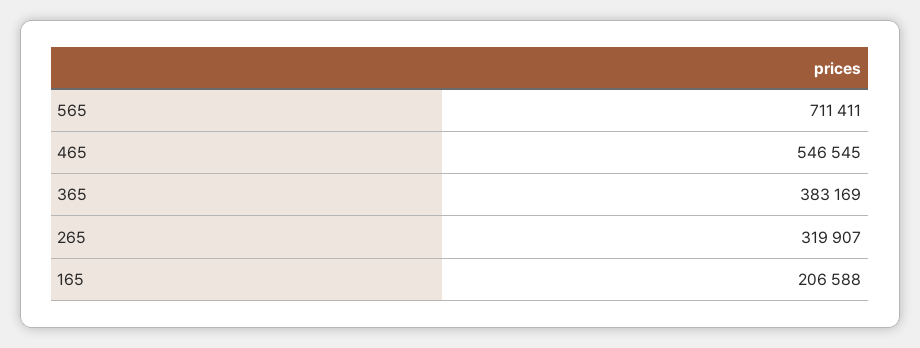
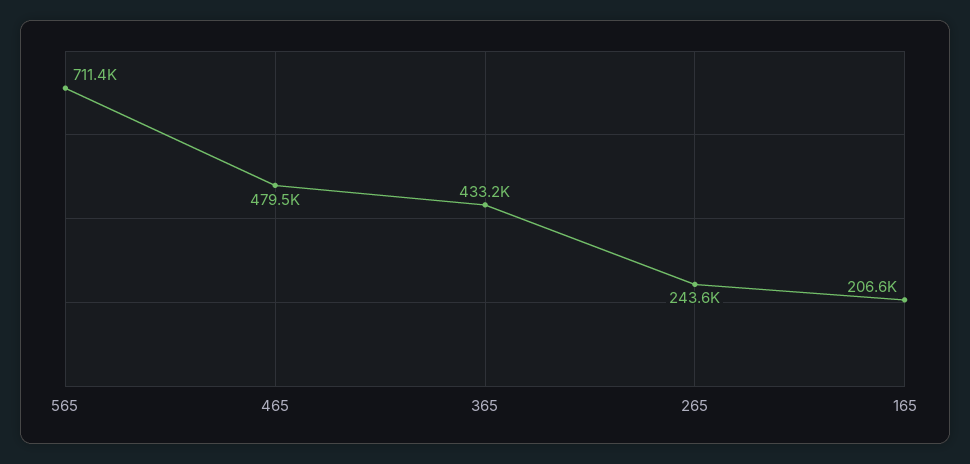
465: 546545 -> 479500
365: 383169 -> 433200
265: 319907 -> 243600

